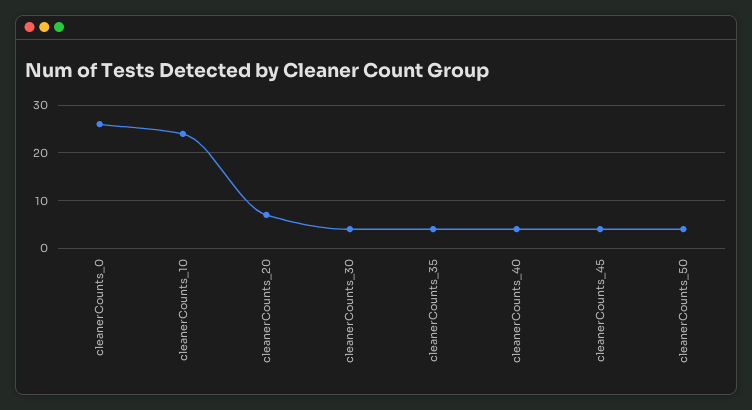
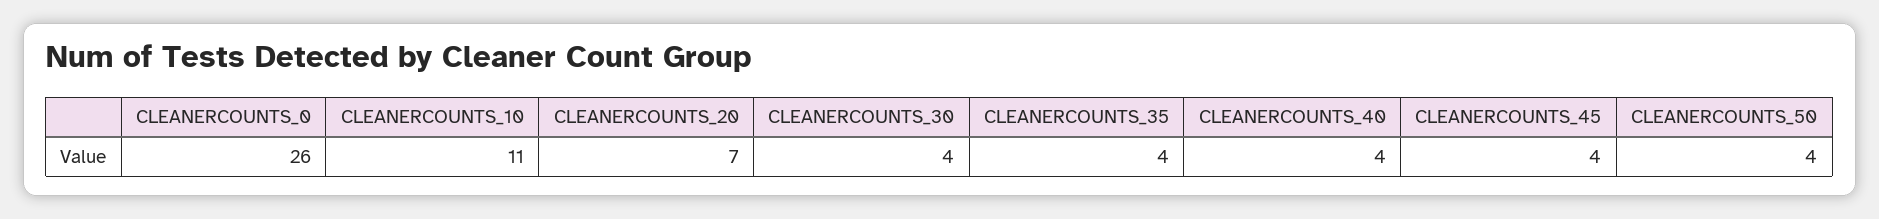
cleanerCounts_10: 25 -> 11

